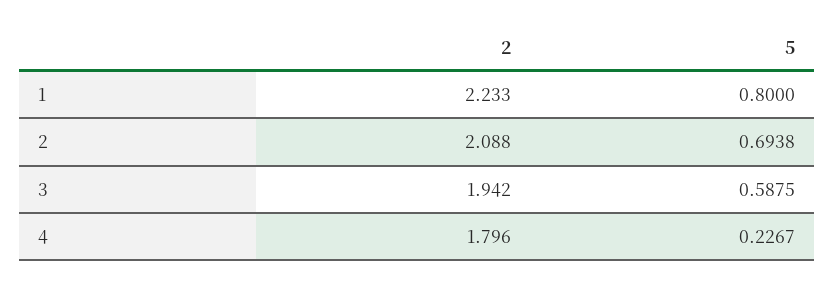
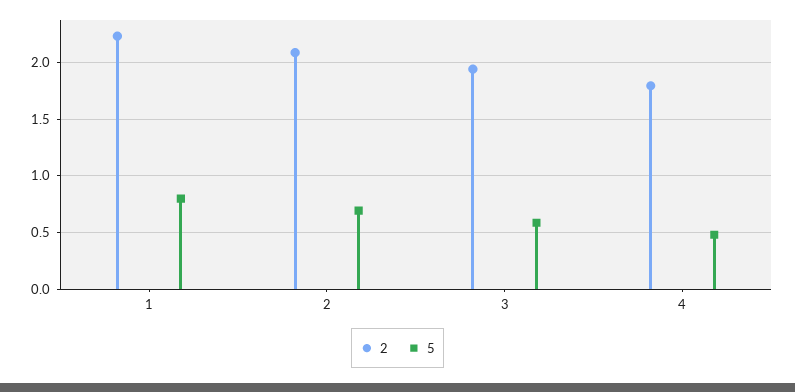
5, 4: 0.2267 -> 0.5

